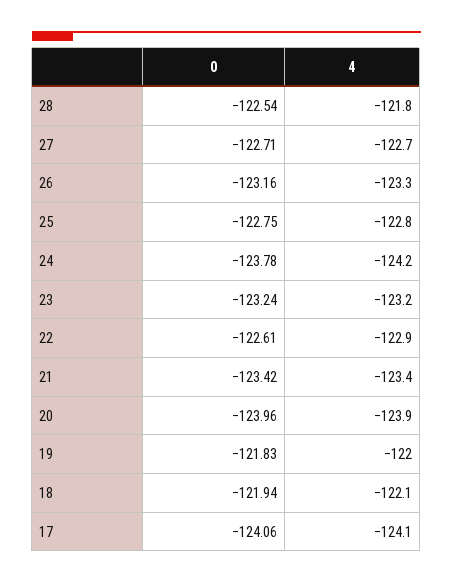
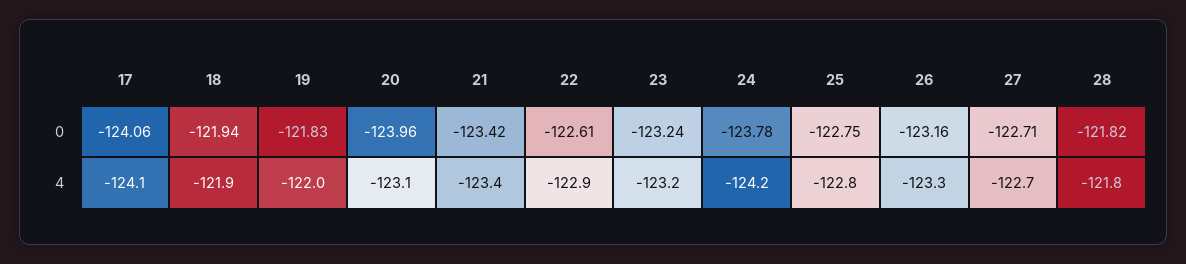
0, 28: -122.54 -> -121.82
4, 20: -123.9 -> -123.1
4, 18: -122.1 -> -121.9

